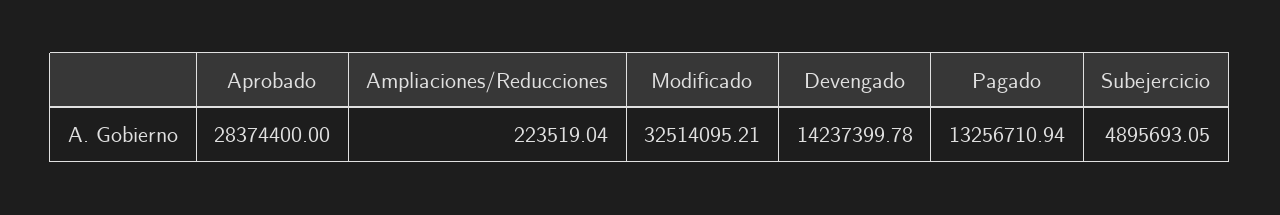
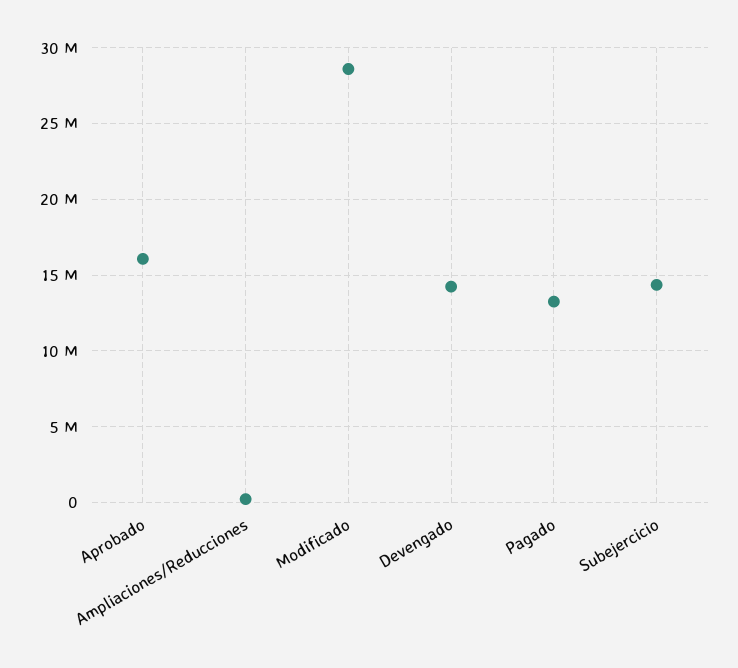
Aprobado: 28374400 -> 16000000
Modificado: 32514095.21 -> 28500000
Subejercicio: 4895693.05 -> 14500000

